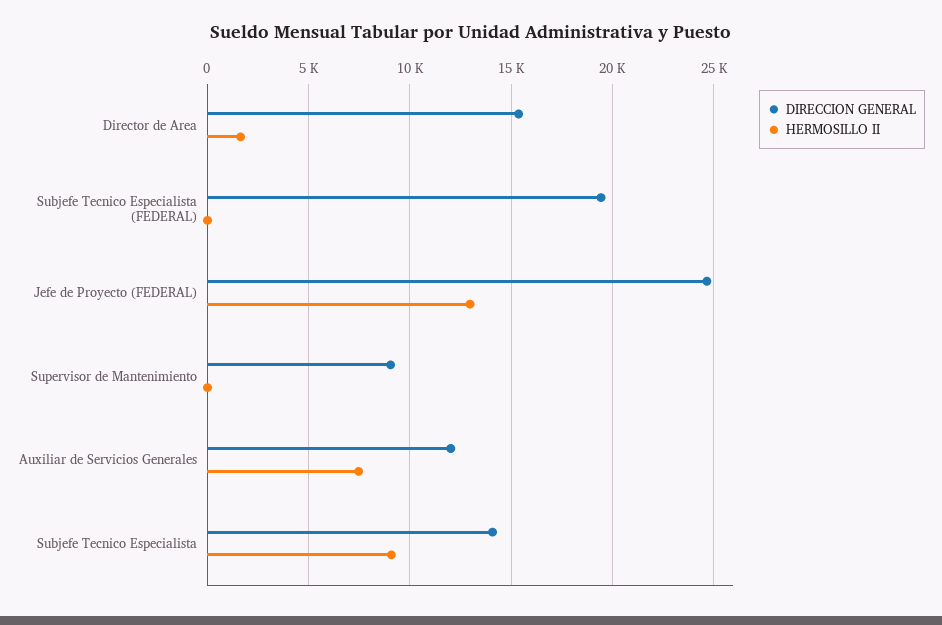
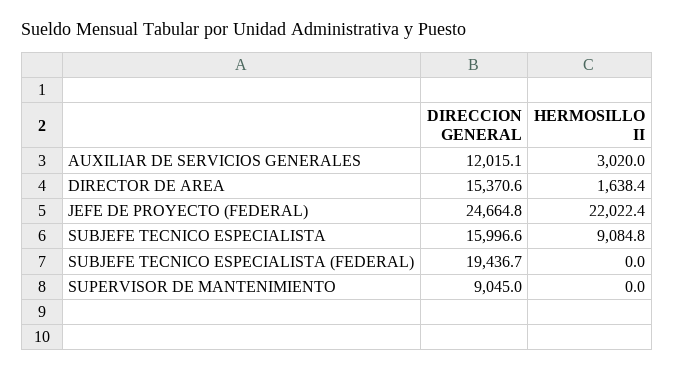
HERMOSILLO II, Jefe de Proyecto (FEDERAL): 13000 -> 22022.4
HERMOSILLO II, Auxiliar de Servicios Generales: 7500 -> 3020
DIRECCION GENERAL, Subjefe Tecnico Especialista: 14000 -> 15996.6

